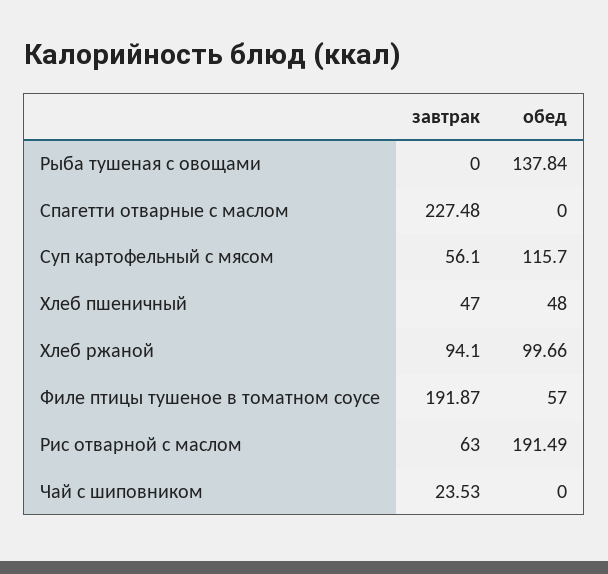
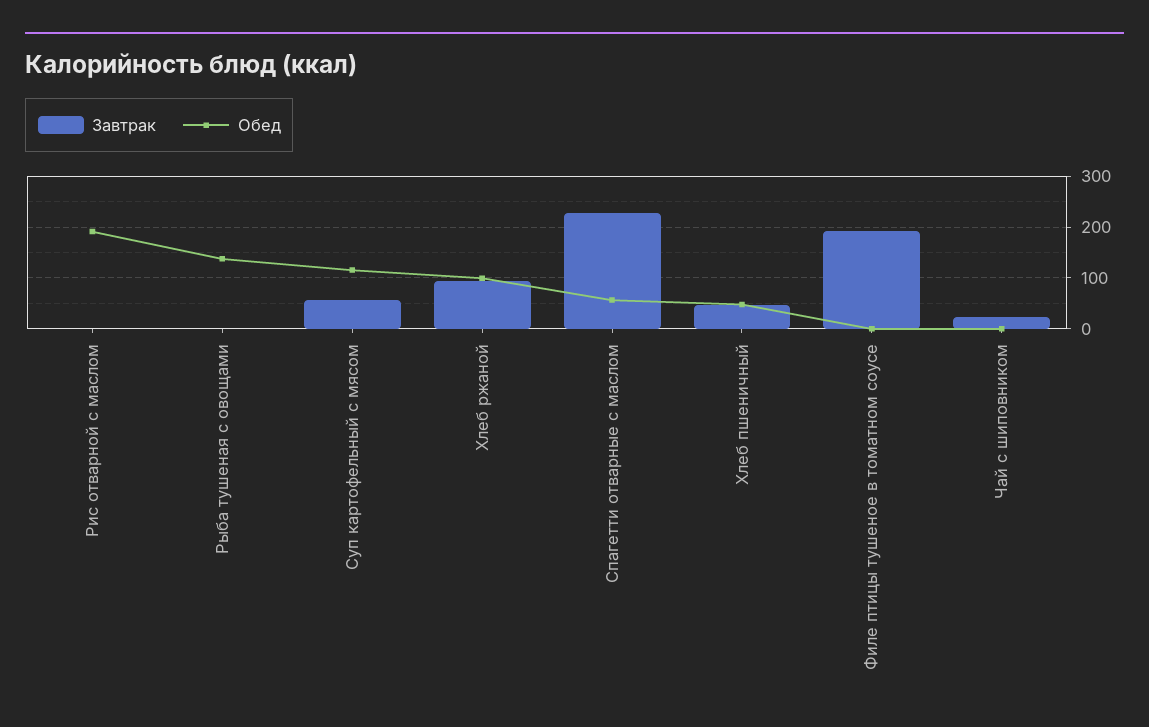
обед, Спагетти отварные с маслом: 0 -> 60
обед, Филе птицы тушеное в томатном соусе: 57 -> 0
завтрак, Рис отварной с маслом: 63 -> 0

